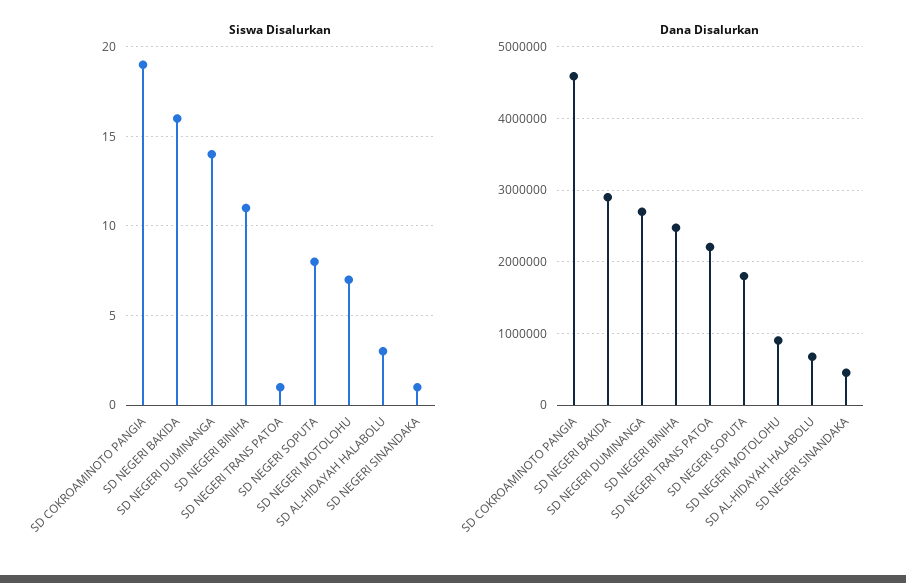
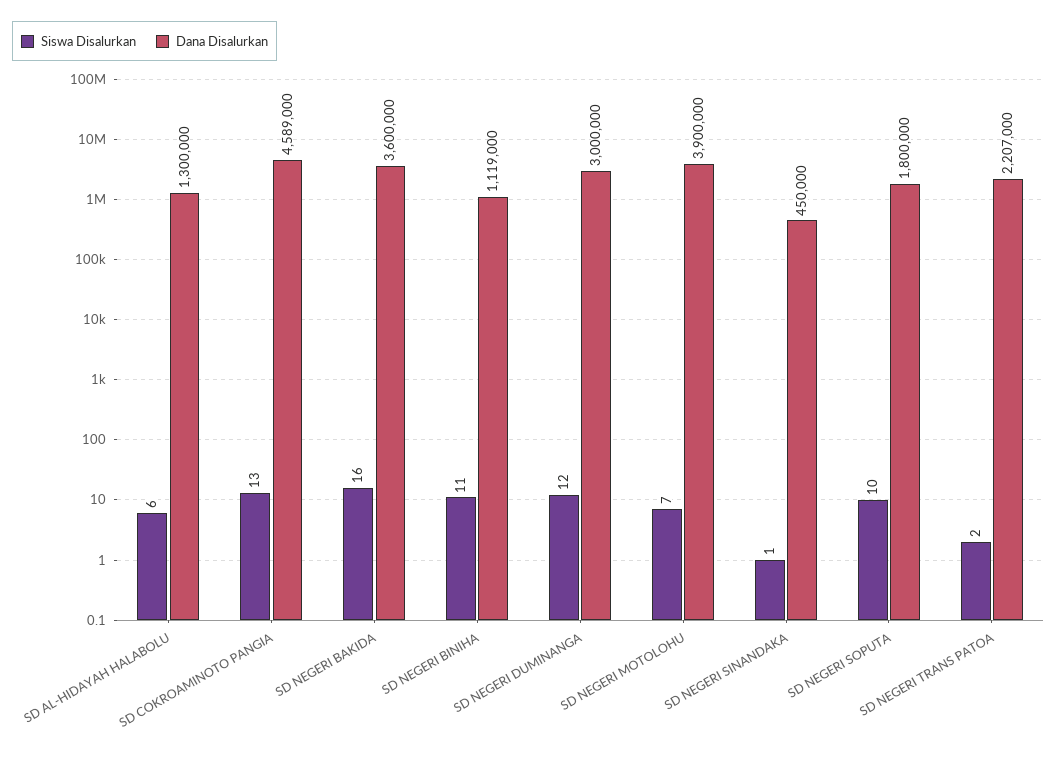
Siswa Disalurkan, SD COKROAMINOTO PANGIA: 19 -> 13
Siswa Disalurkan, SD NEGERI DUMINANGA: 14 -> 12
Siswa Disalurkan, SD NEGERI TRANS PATOA: 1 -> 2
Siswa Disalurkan, SD NEGERI SOPUTA: 8 -> 10
Siswa Disalurkan, SD AL-HIDAYAH HALABOLU: 3 -> 6
Dana Disalurkan, SD NEGERI BAKIDA: 2900000 -> 3600000
Dana Disalurkan, SD NEGERI DUMINANGA: 2700000 -> 3000000
Dana Disalurkan, SD NEGERI BINIHA: 2500000 -> 1119000
Dana Disalurkan, SD NEGERI MOTOLOHU: 900000 -> 3900000
Dana Disalurkan, SD AL-HIDAYAH HALABOLU: 700000 -> 1300000

